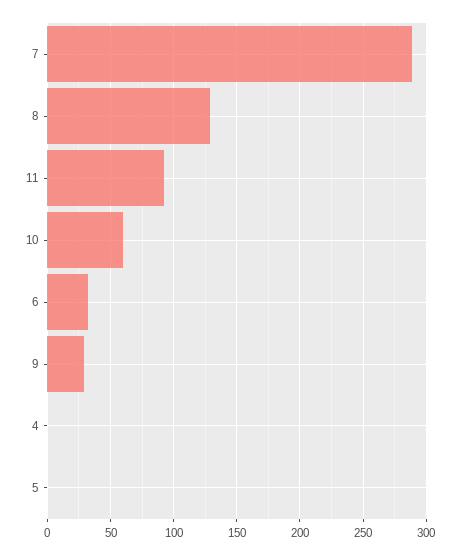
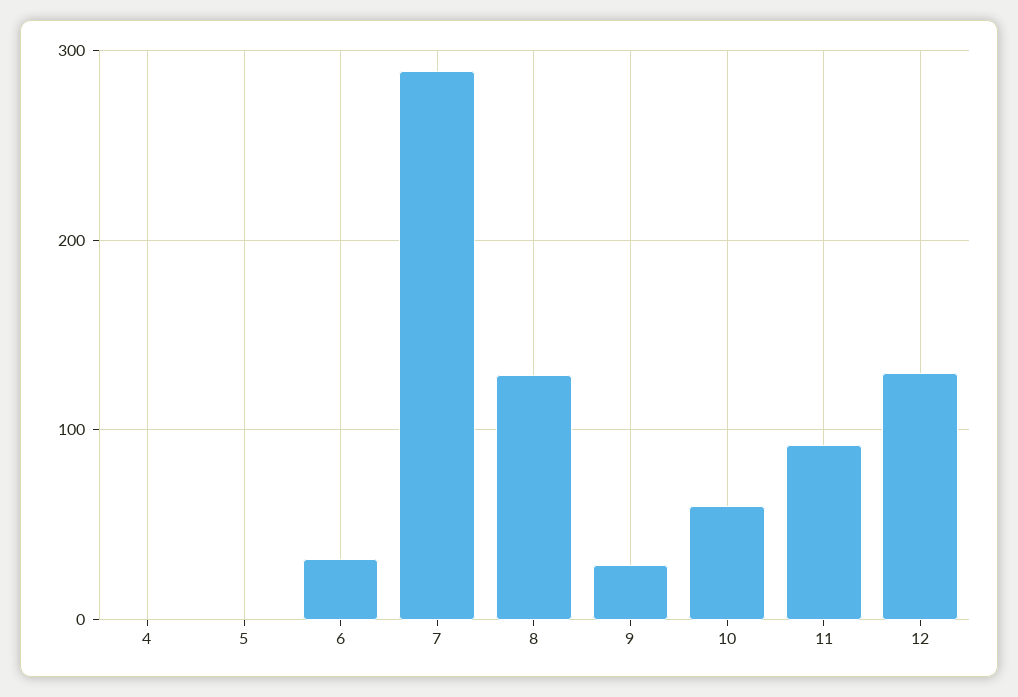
12: none -> 130

